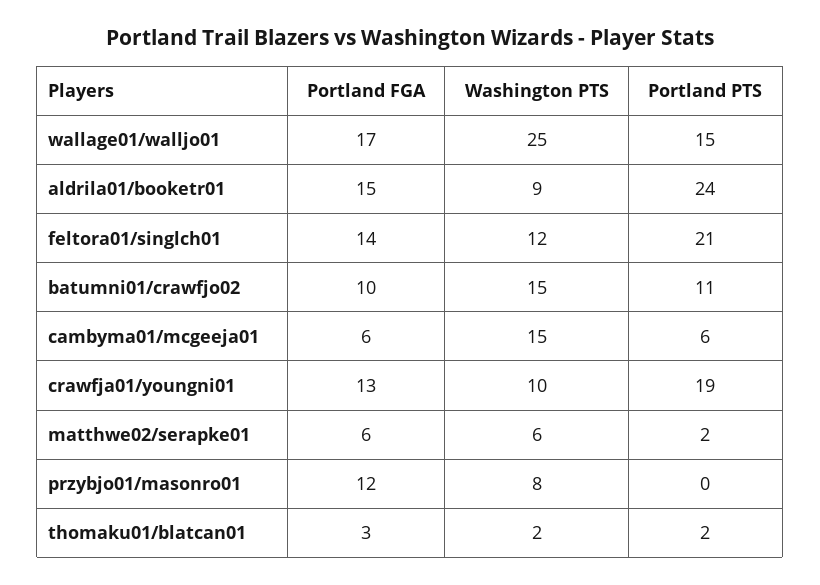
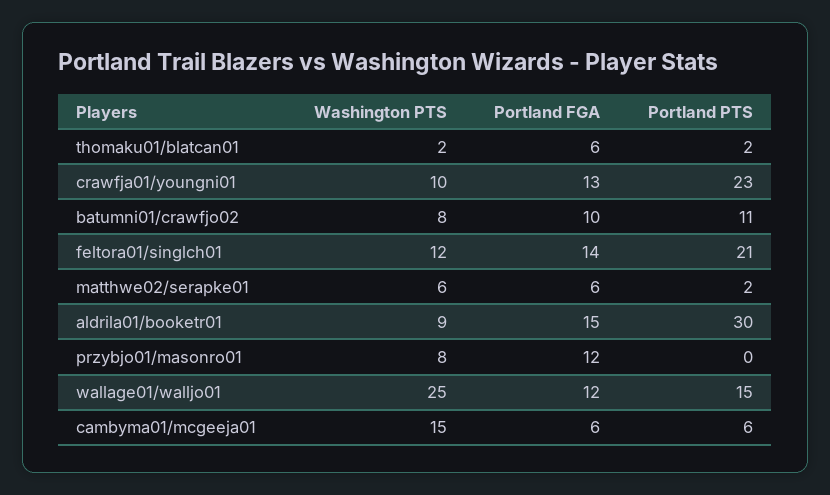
Portland FGA, wallage01/walljo01: 17 -> 12
Portland PTS, aldrila01/booketr01: 24 -> 30
Washington PTS, batumni01/crawfjo02: 15 -> 8
Portland PTS, crawfja01/youngni01: 19 -> 23
Portland FGA, thomaku01/blatcan01: 3 -> 6

